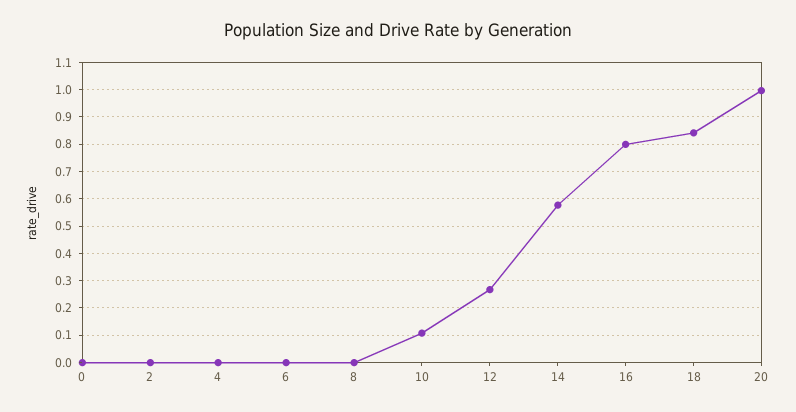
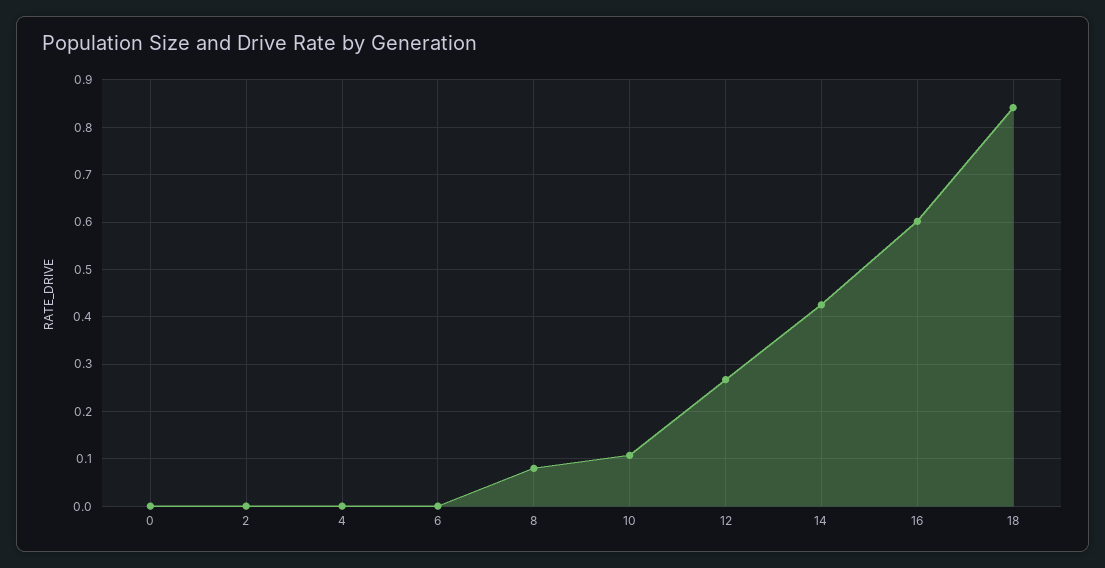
8: 0 -> 0.08
14: 0.575 -> 0.42
16: 0.8 -> 0.6
20: 1 -> none

